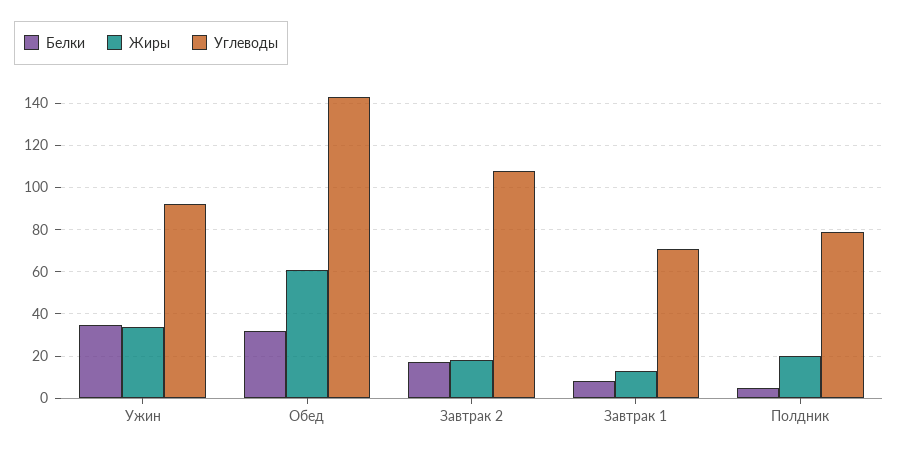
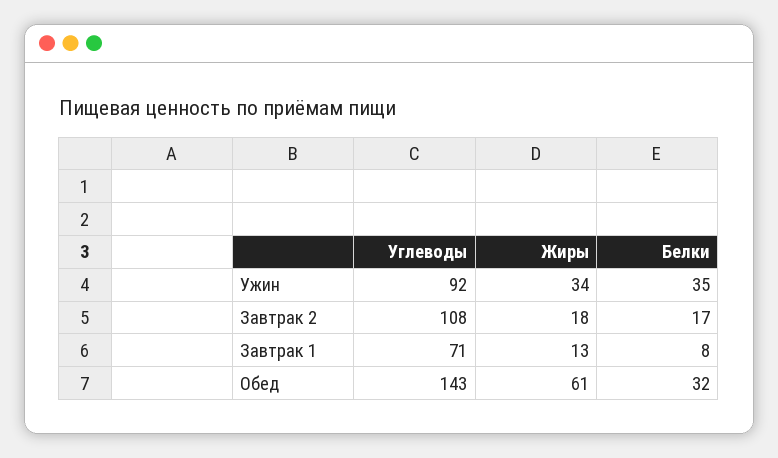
Белки, Полдник: 5 -> none
Жиры, Полдник: 20 -> none
Углеводы, Полдник: 80 -> none

